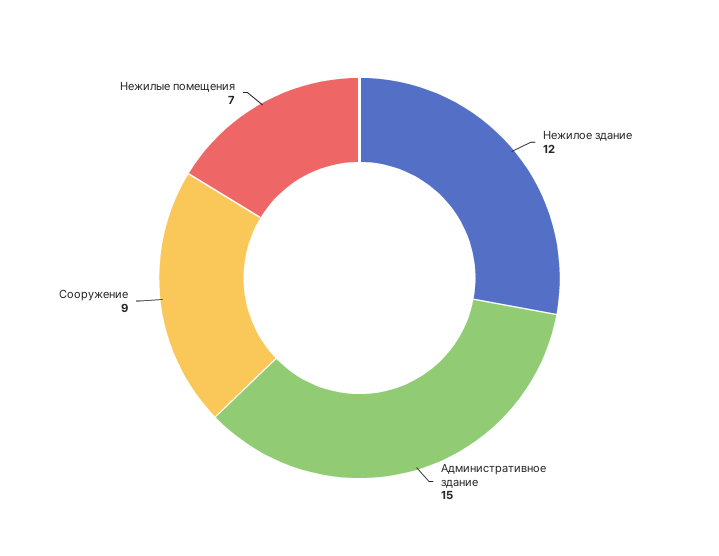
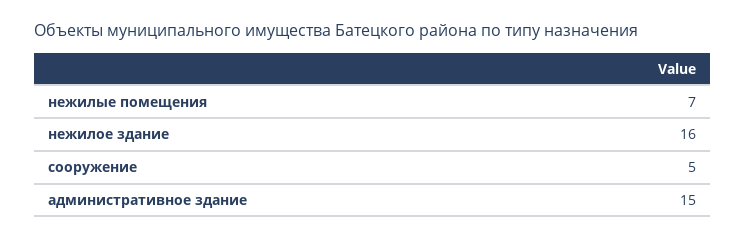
Нежилое здание: 12 -> 16
Сооружение: 9 -> 5

